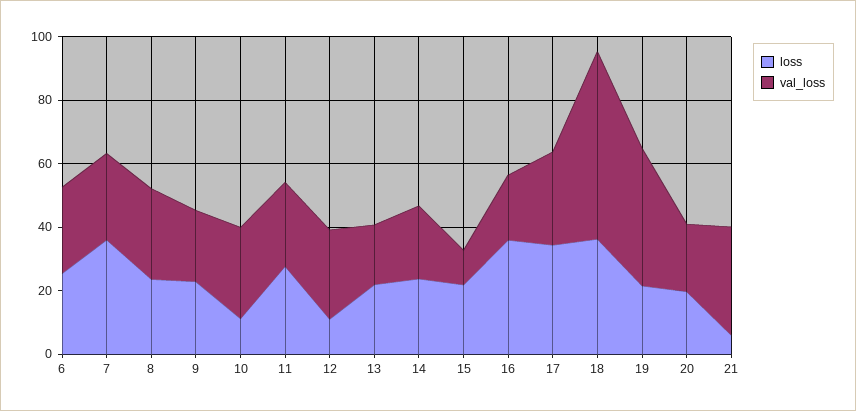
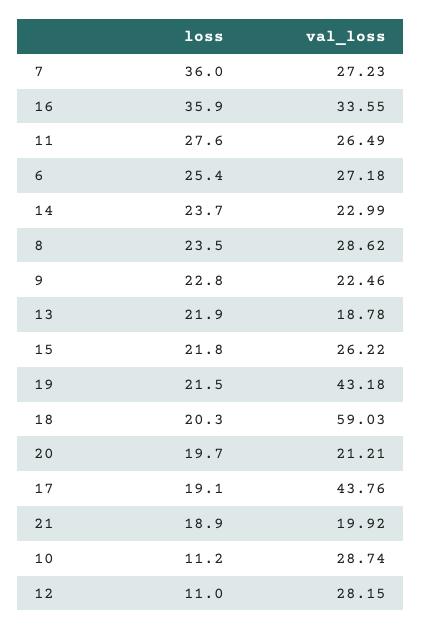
val_loss, 15: 10 -> 26.22
val_loss, 16: 20 -> 33.55
loss, 17: 35 -> 19.1
val_loss, 17: 30 -> 43.76
loss, 18: 35 -> 20.3
loss, 21: 5 -> 18.9
val_loss, 21: 35 -> 19.92

